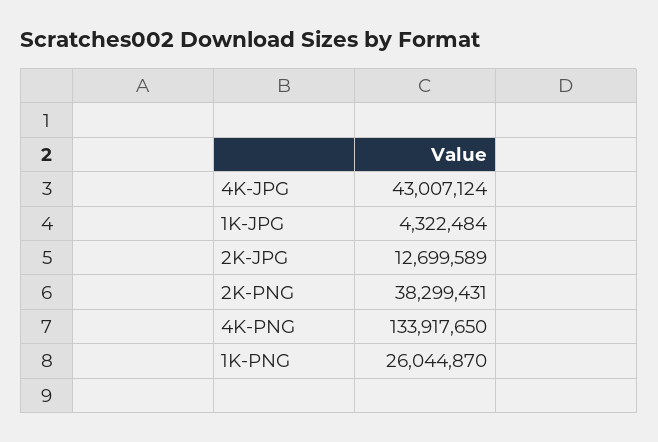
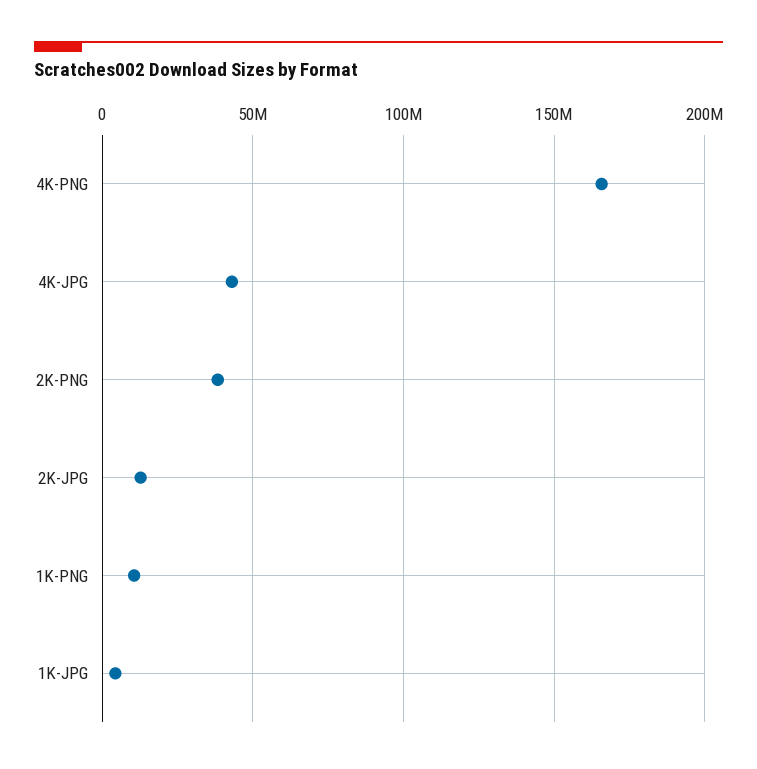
4K-PNG: 133917650 -> 165000000
1K-PNG: 26044870 -> 10000000

